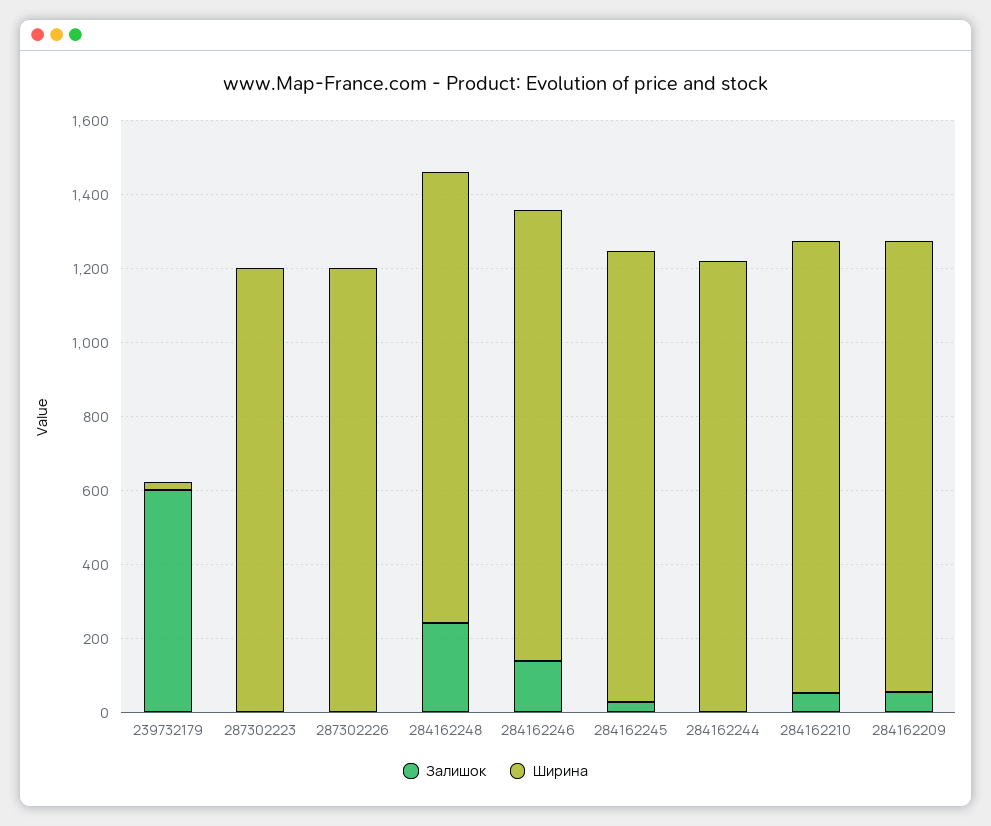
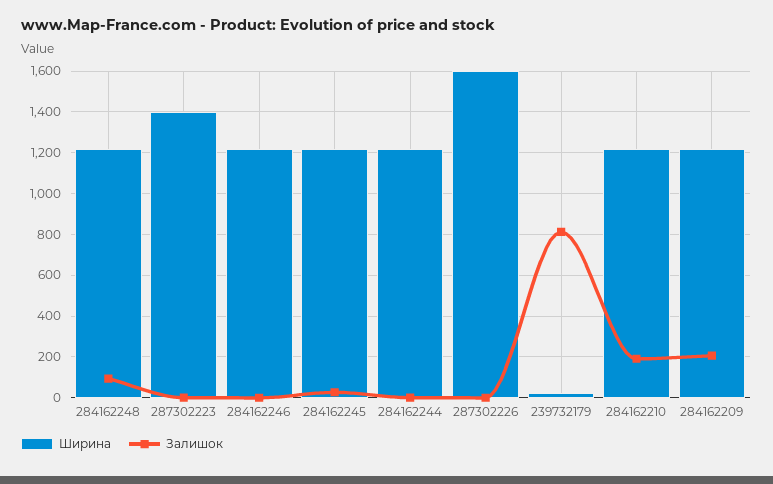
Залишок, 239732179: 600 -> 800
Ширина, 287302223: 1200 -> 1400
Ширина, 287302226: 1200 -> 1600
Залишок, 284162248: 250 -> 100
Залишок, 284162246: 150 -> 0
Залишок, 284162210: 50 -> 200
Залишок, 284162209: 50 -> 200

